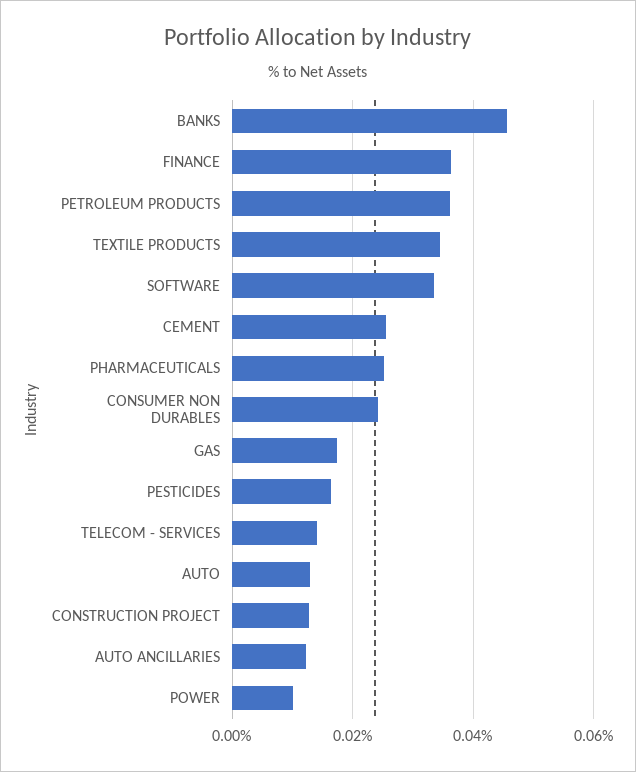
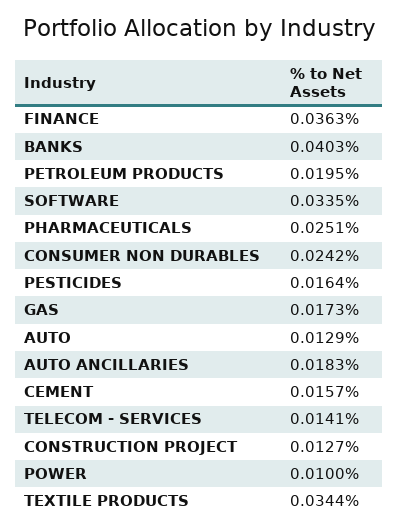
BANKS: 0.046 -> 0.0403
PETROLEUM PRODUCTS: 0.036 -> 0.0195
CEMENT: 0.026 -> 0.0157
AUTO ANCILLARIES: 0.012 -> 0.0183

